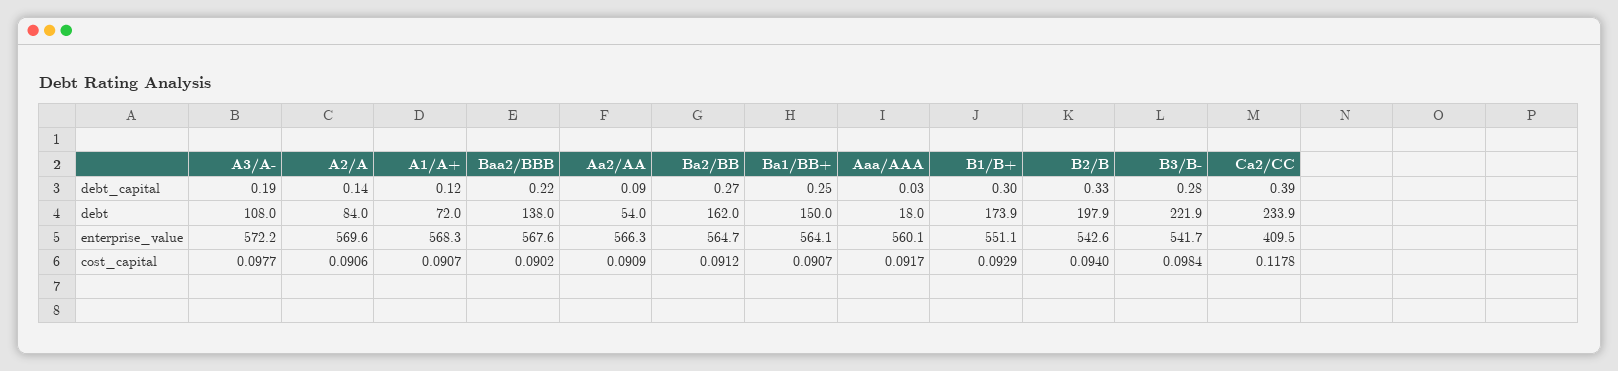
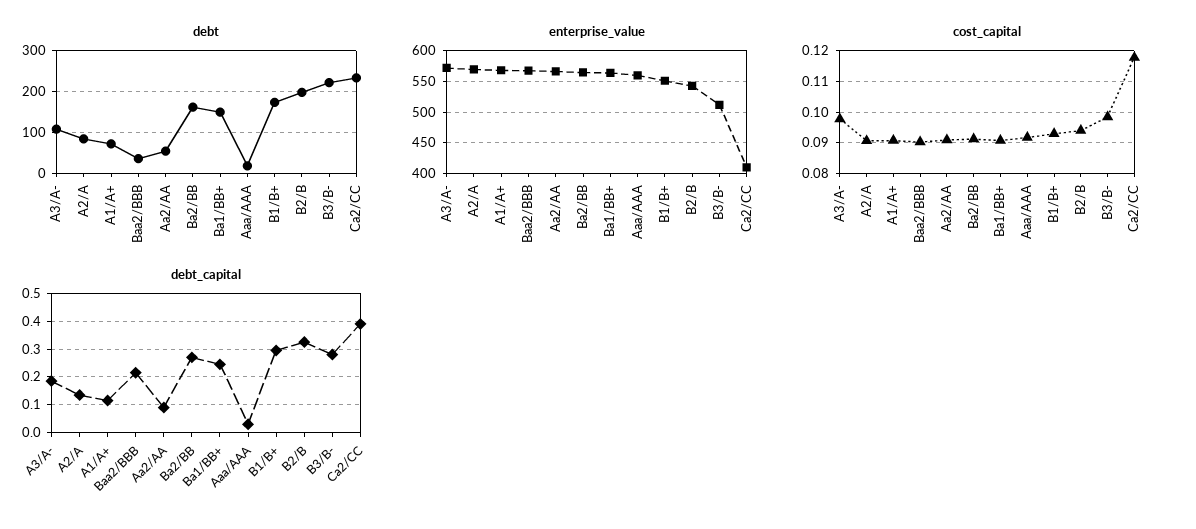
debt, Baa2/BBB: 138 -> 40
enterprise_value, B3/B-: 541.7 -> 510

